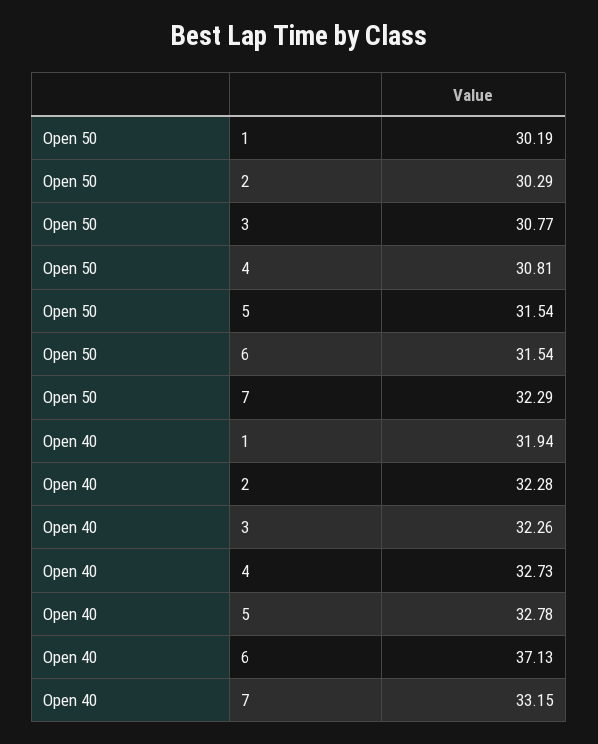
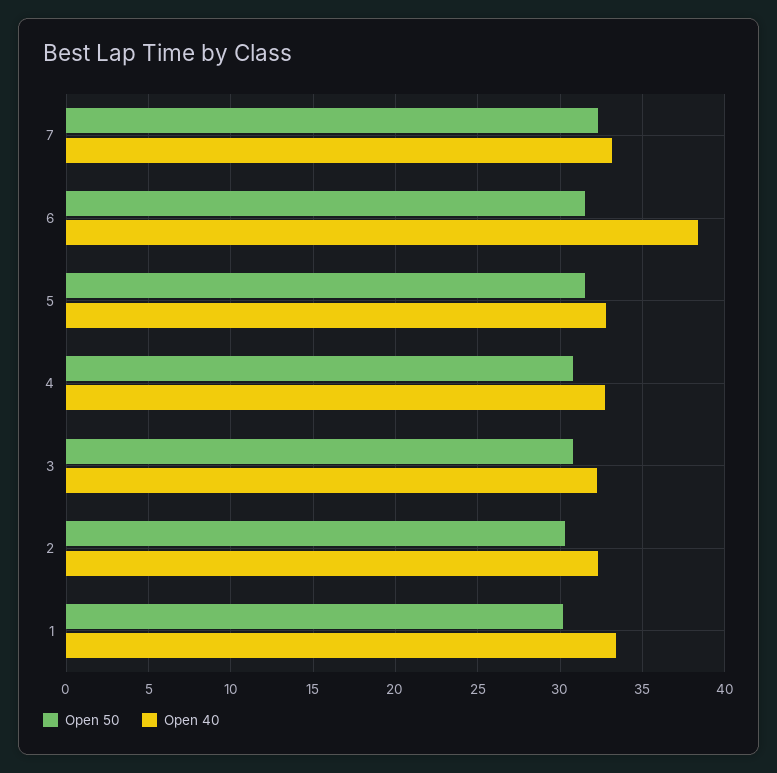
Open 40, 1: 31.94 -> 33.5
Open 40, 6: 37.13 -> 38.5

